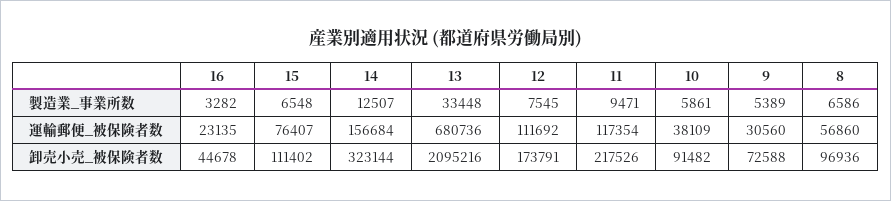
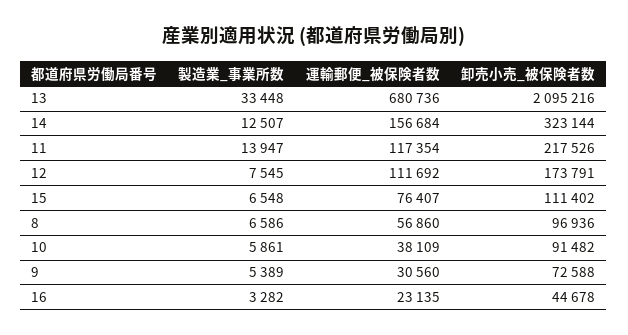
11, 製造業_事業所数: 9471 -> 13947

